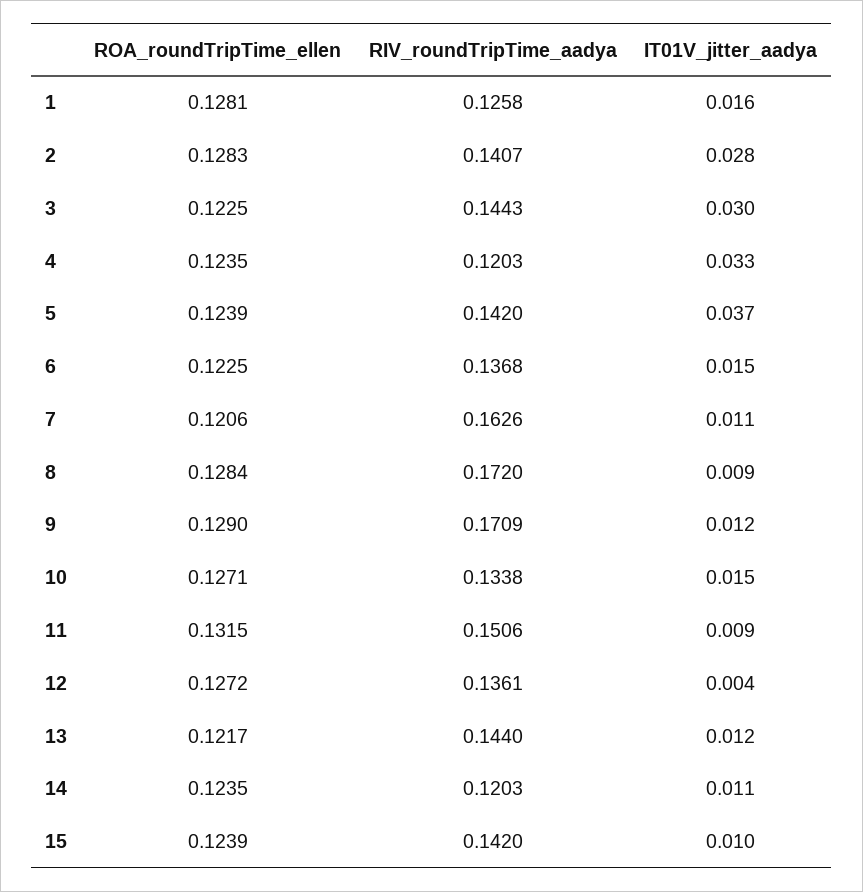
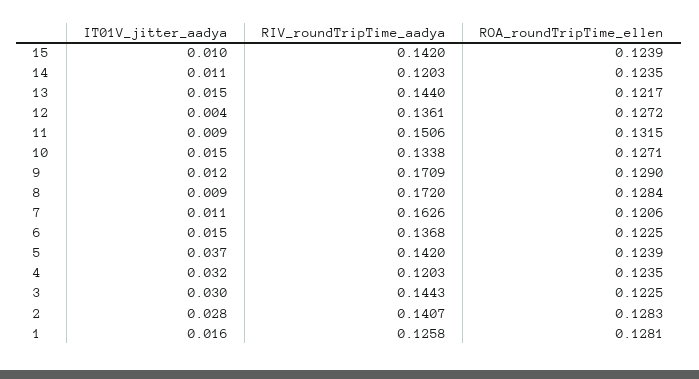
IT01V_jitter_aadya, 4: 0.033 -> 0.032
IT01V_jitter_aadya, 13: 0.012 -> 0.015

